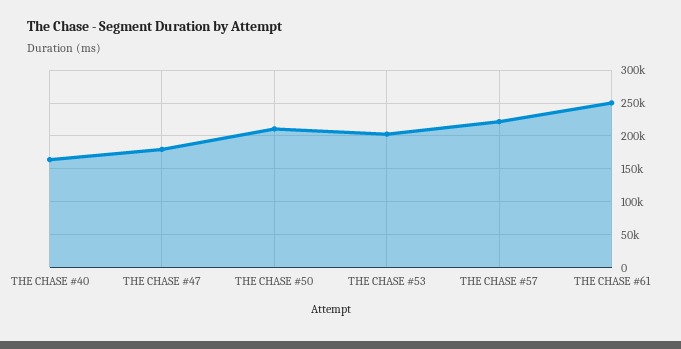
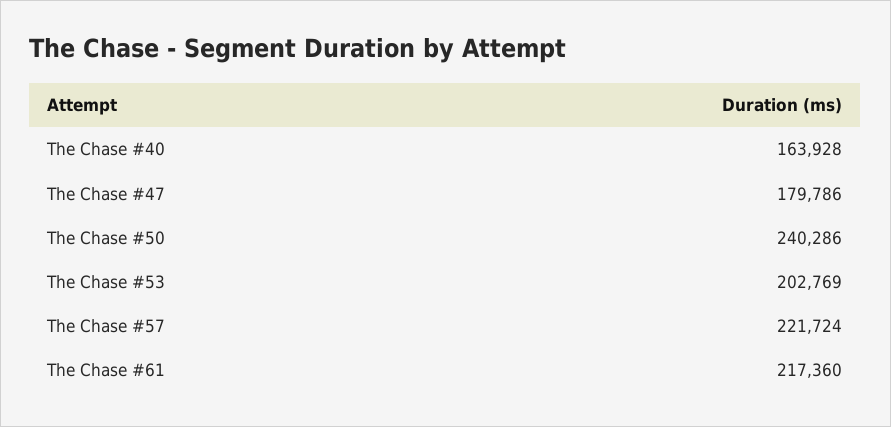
THE CHASE #50: 210000 -> 240286
THE CHASE #61: 250000 -> 217360

